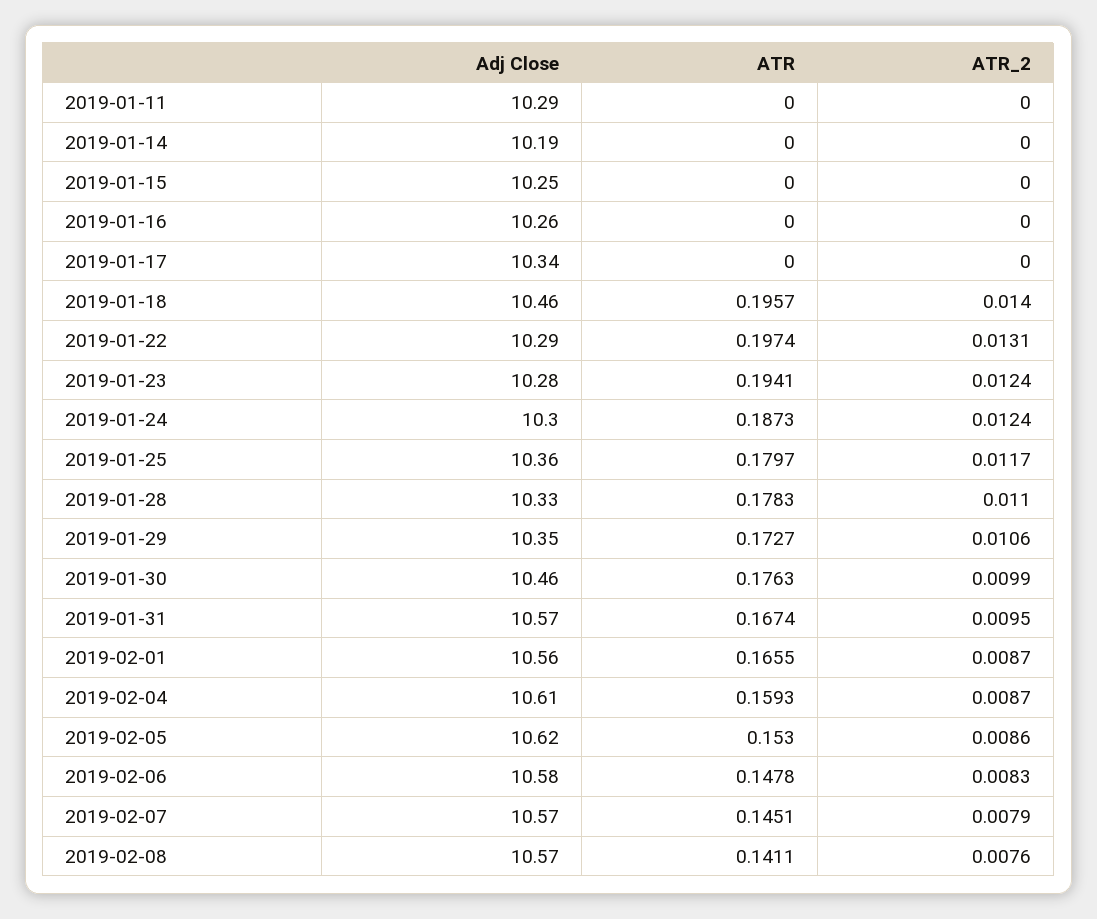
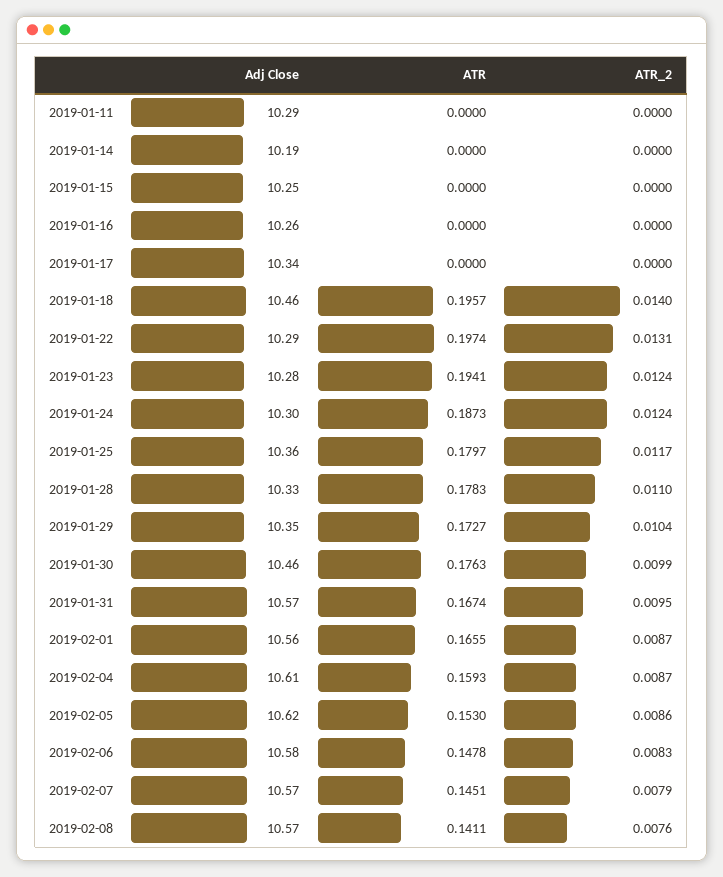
ATR_2, 2019-01-29: 0.0106 -> 0.0104

